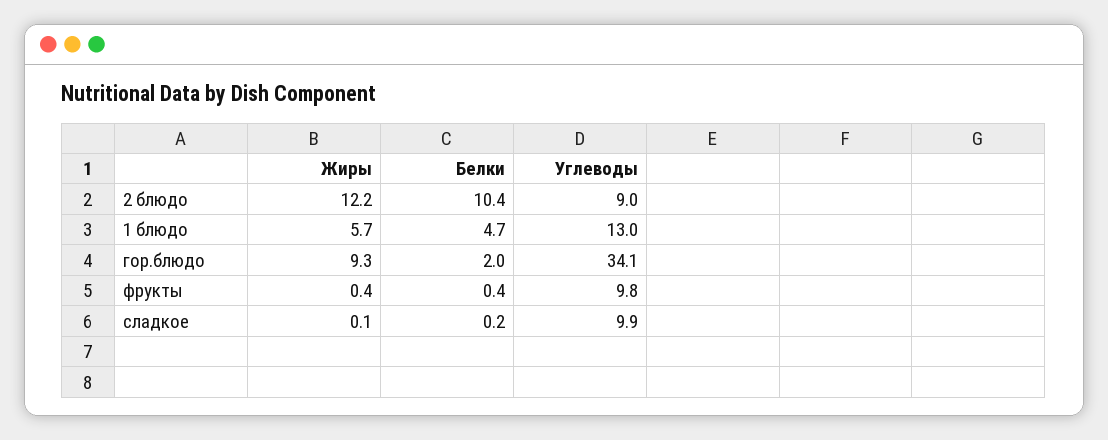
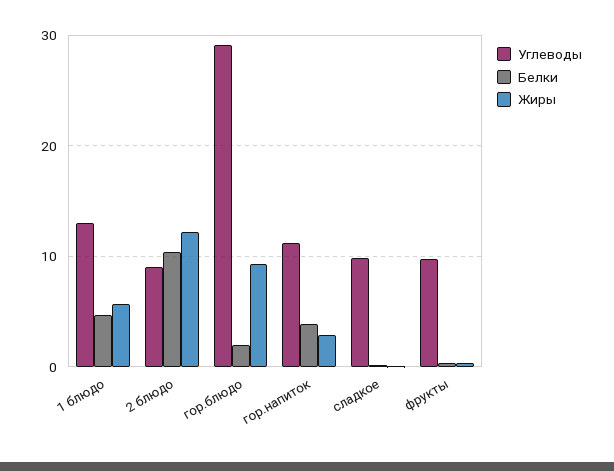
Углеводы, гор.блюдо: 34.1 -> 29
Углеводы, гор.напиток: none -> 11
Белки, гор.напиток: none -> 4
Жиры, гор.напиток: none -> 3

